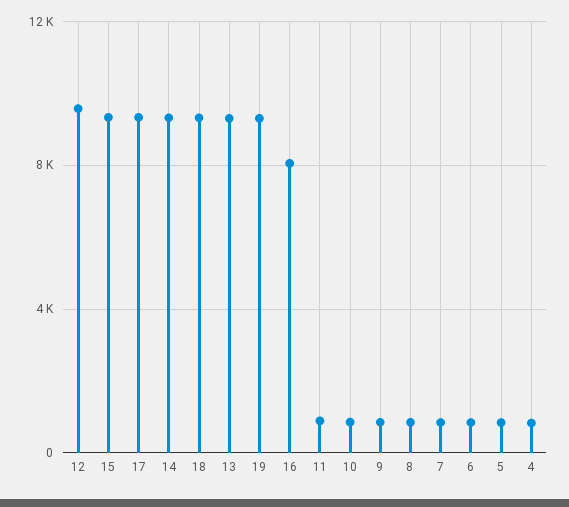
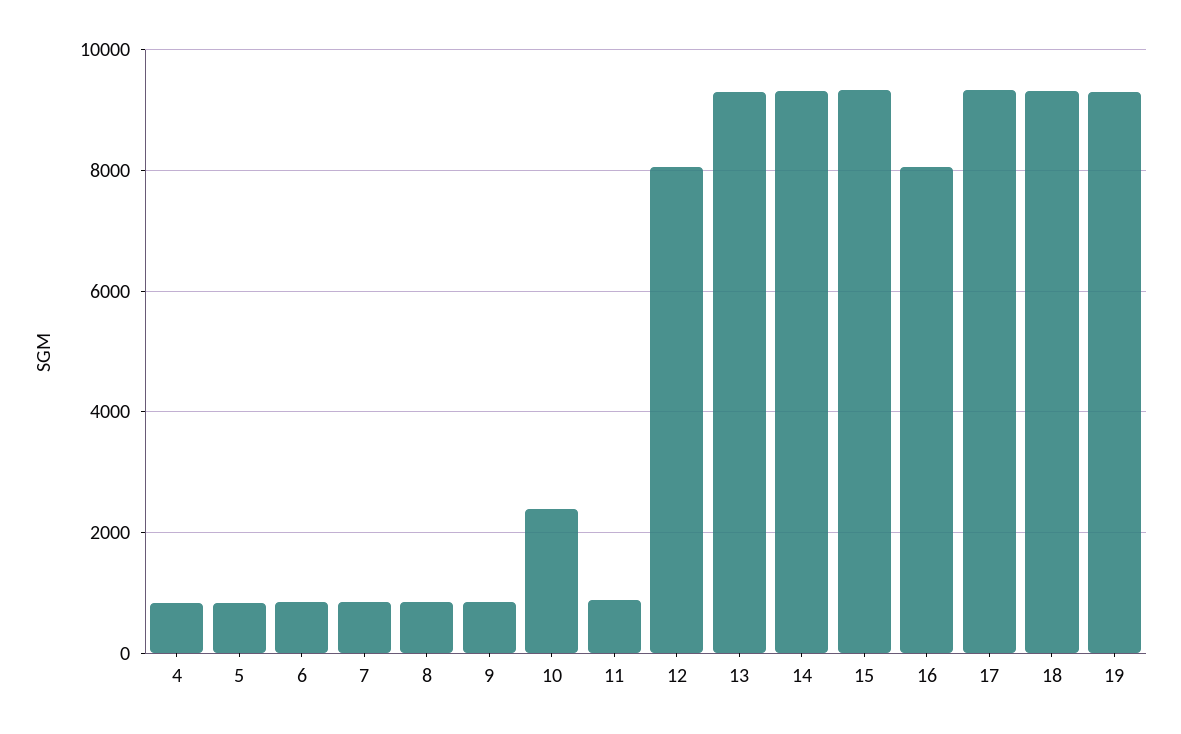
12: 9500 -> 8000
10: 1000 -> 2400

